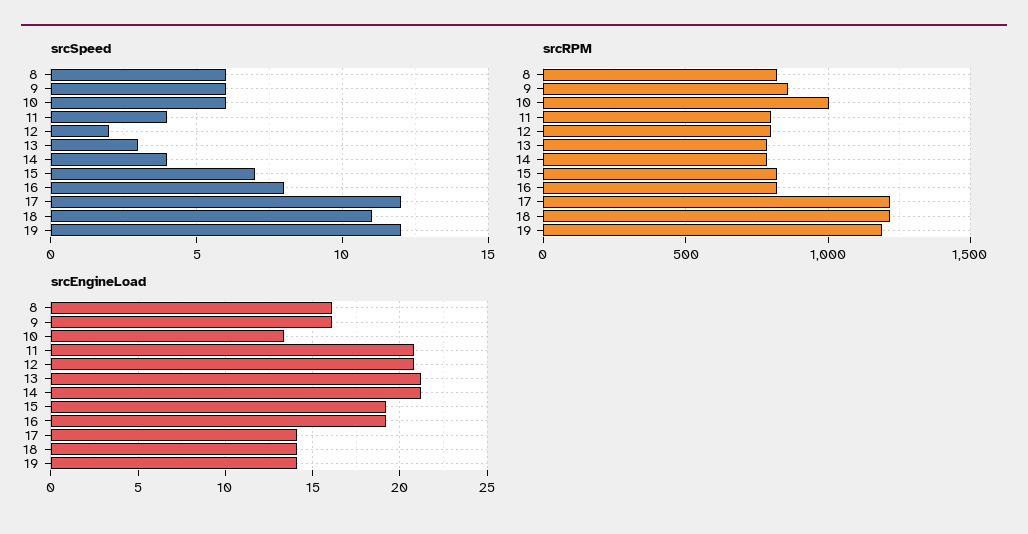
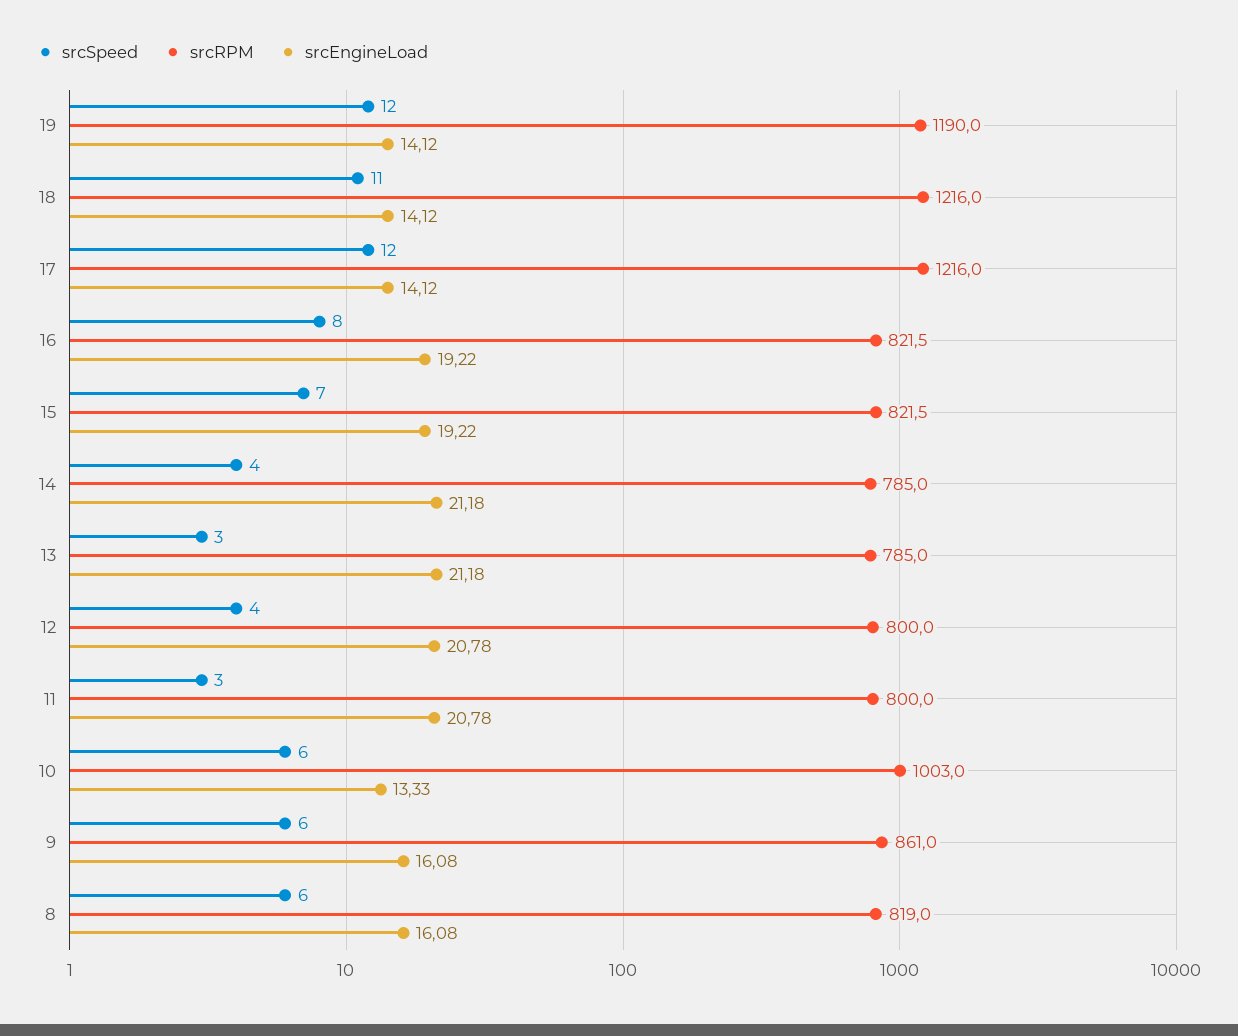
srcSpeed, 11: 4 -> 3
srcSpeed, 12: 2 -> 4

